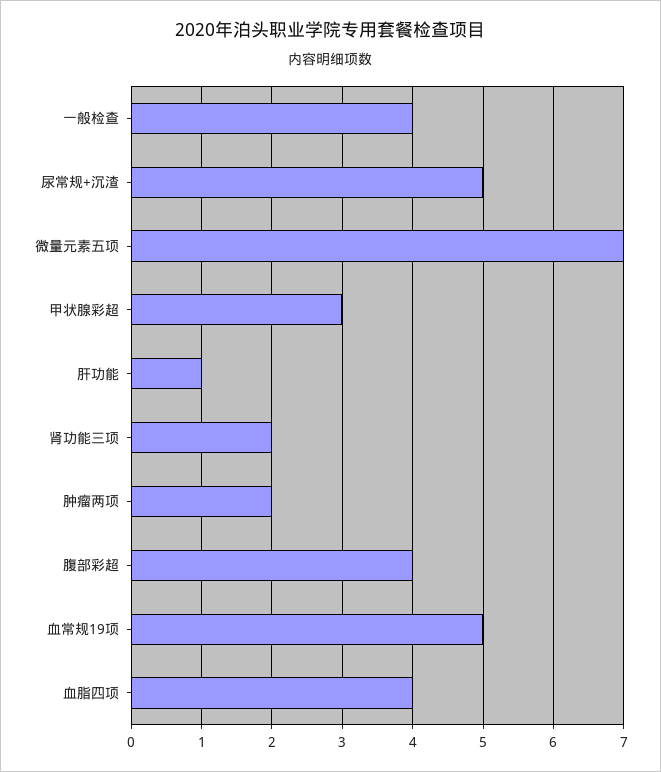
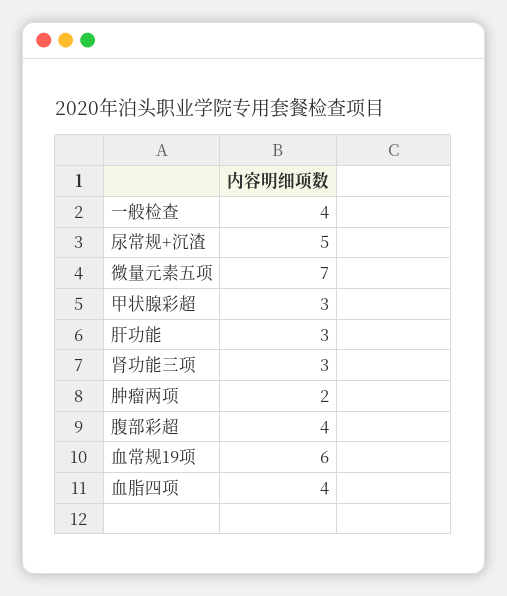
肝功能: 1 -> 3
肾功能三项: 2 -> 3
血常规19项: 5 -> 6

